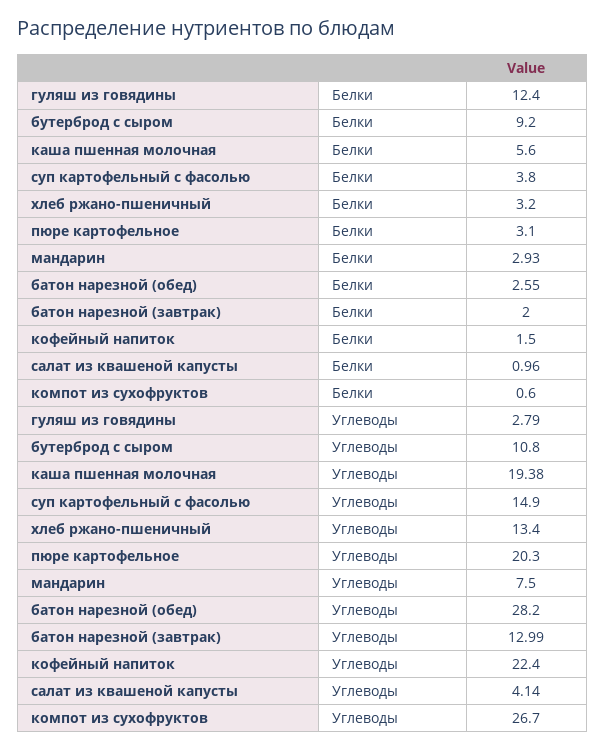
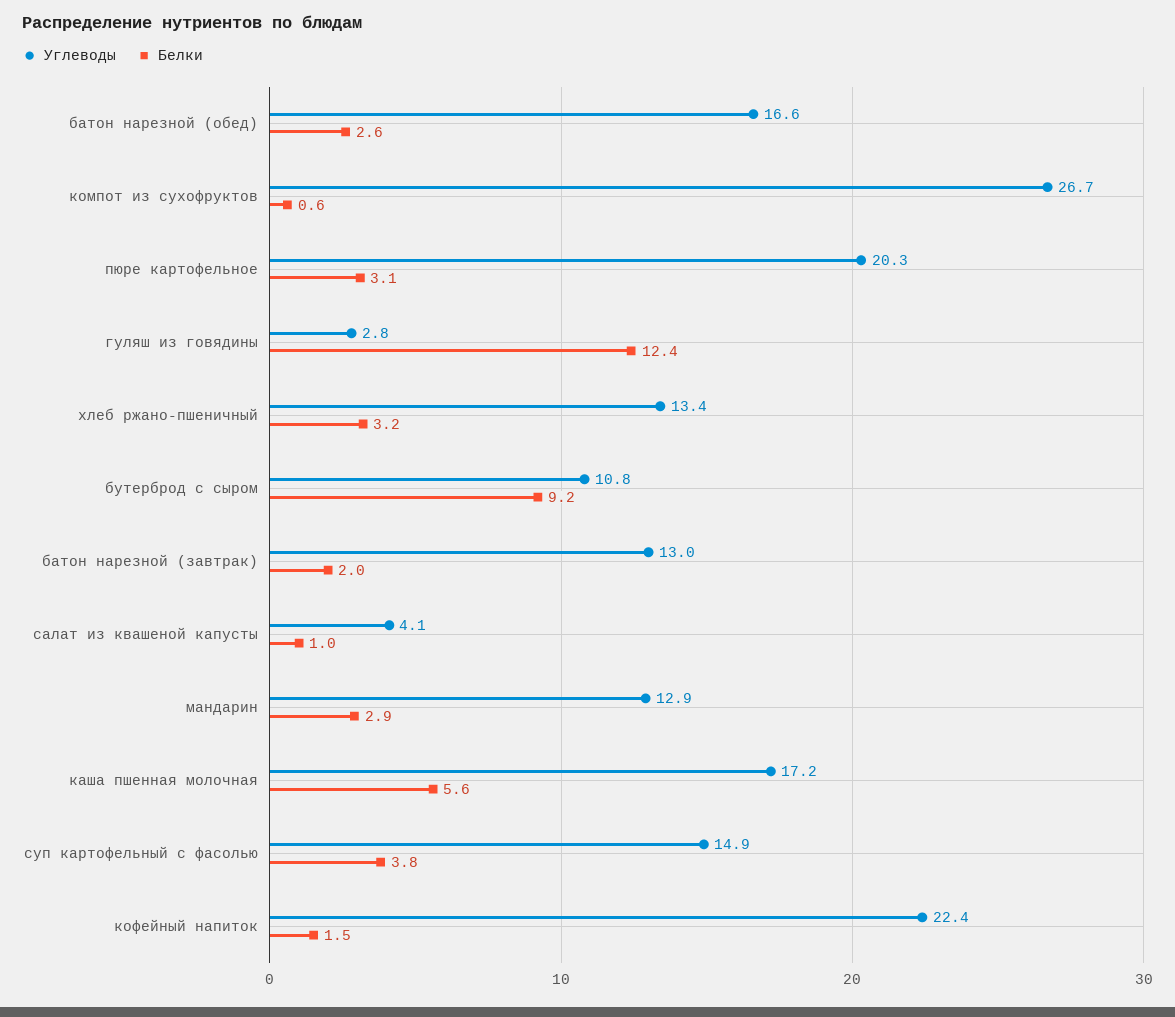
Углеводы, каша пшенная молочная: 19.38 -> 17.2
Углеводы, мандарин: 7.5 -> 12.9
Углеводы, батон нарезной (обед): 28.2 -> 16.6

